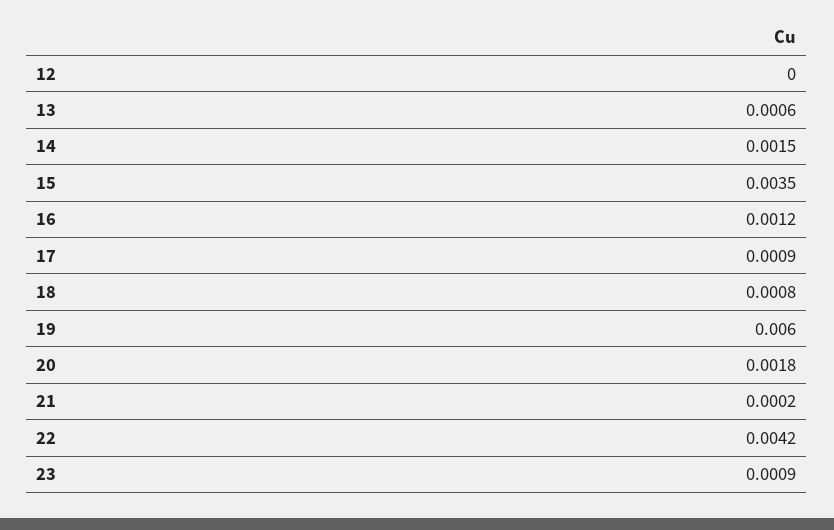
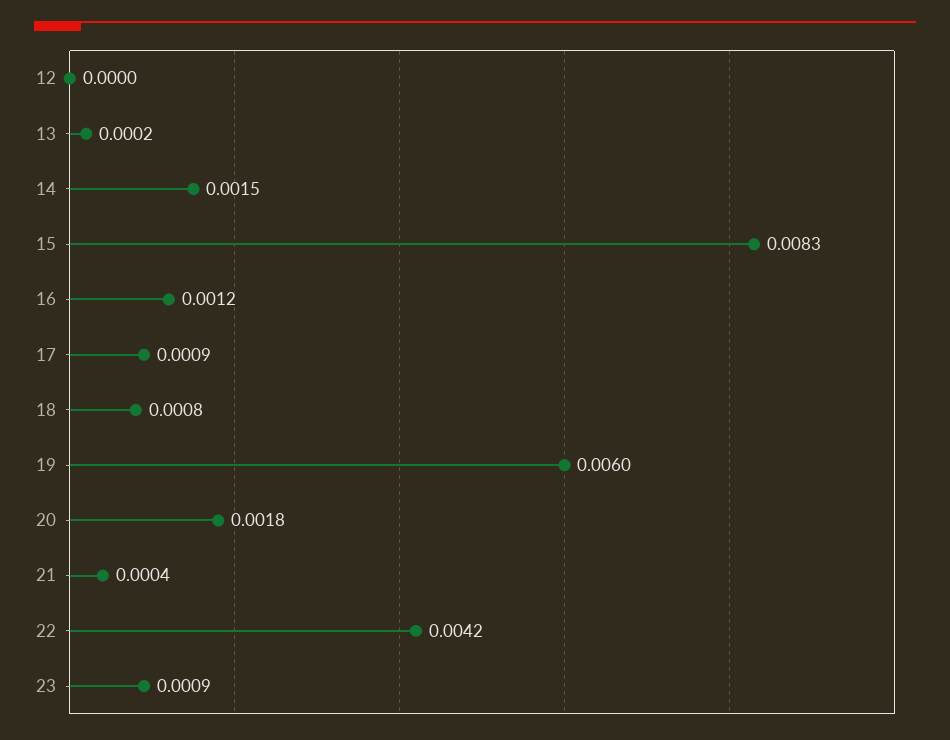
13: 0.0006 -> 0.0002
15: 0.0035 -> 0.0083
21: 0.0002 -> 0.0004

